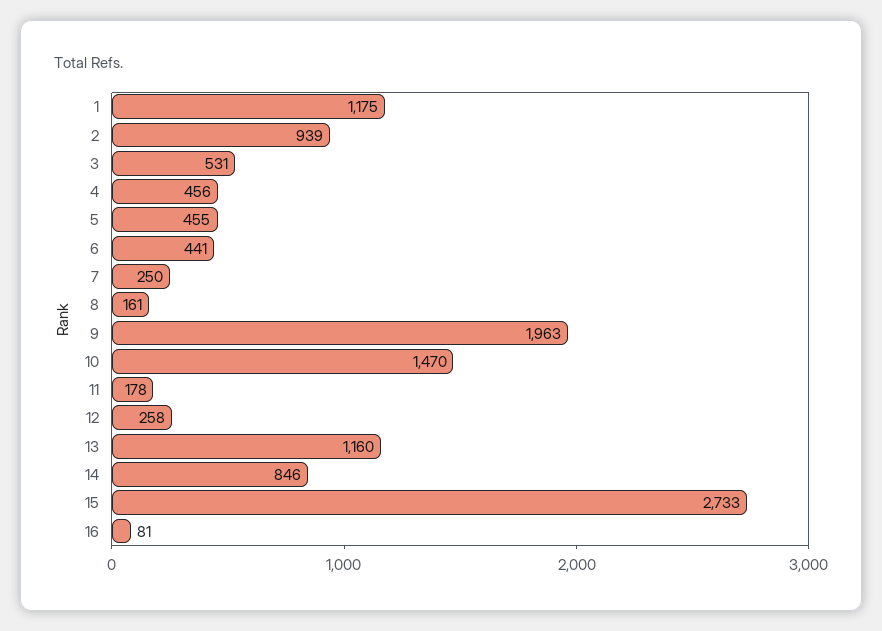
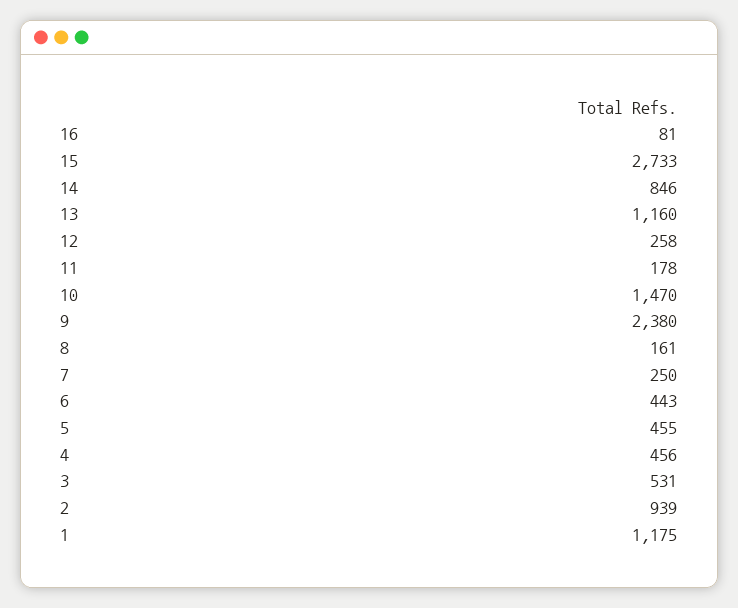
6: 441 -> 443
9: 1963 -> 2380

